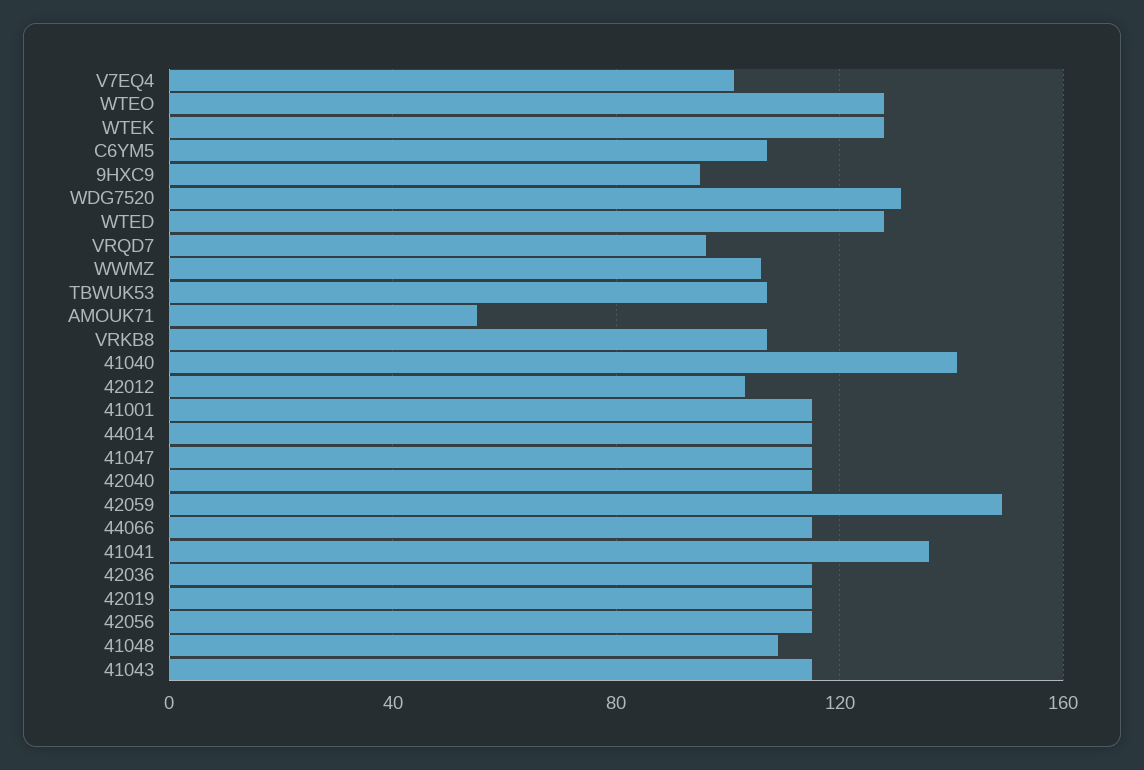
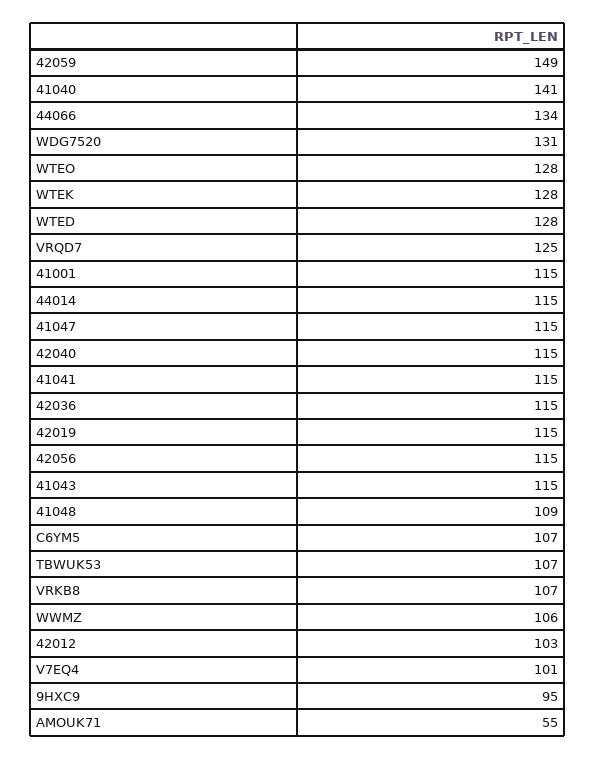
VRQD7: 95 -> 125
44066: 115 -> 134
41041: 135 -> 115

